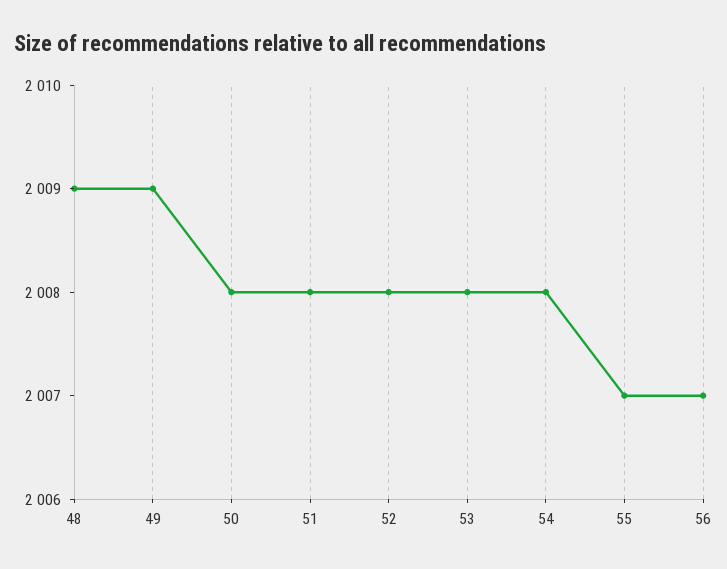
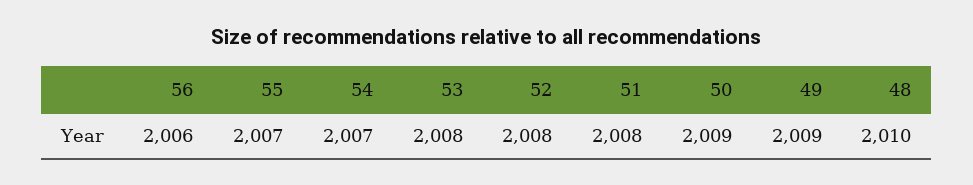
48: 2009 -> 2010
50: 2008 -> 2009
54: 2008 -> 2007
56: 2007 -> 2006

